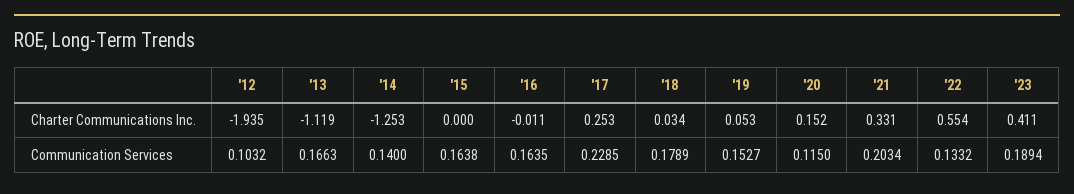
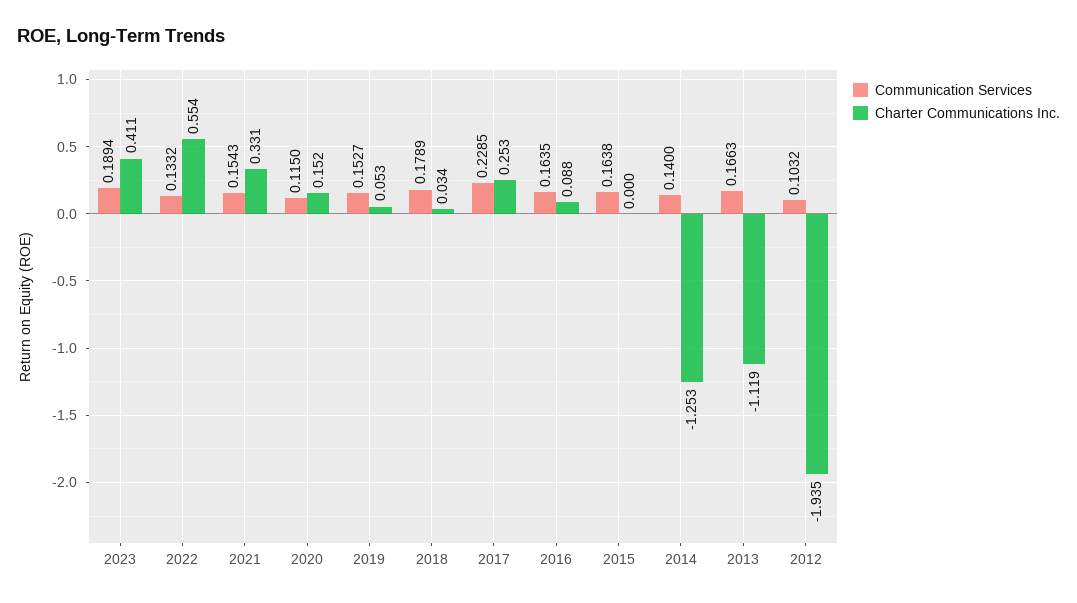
Charter Communications Inc., '16: -0.011 -> 0.088
Communication Services, '21: 0.2034 -> 0.1543

